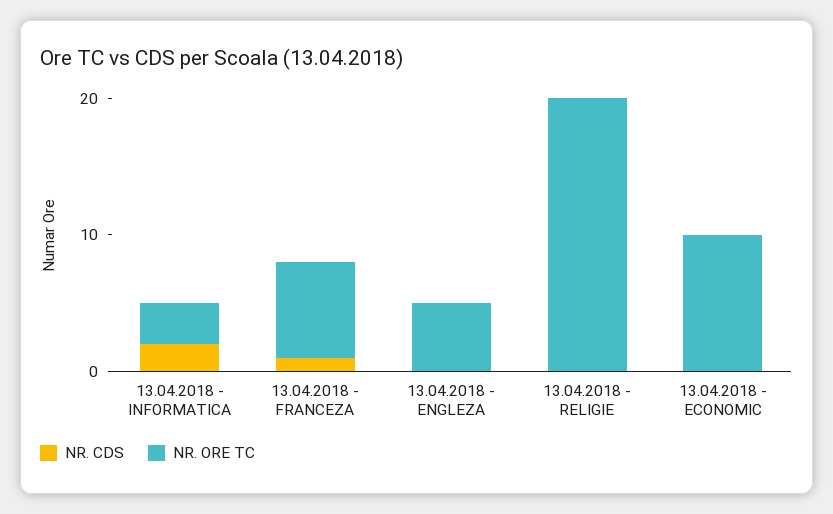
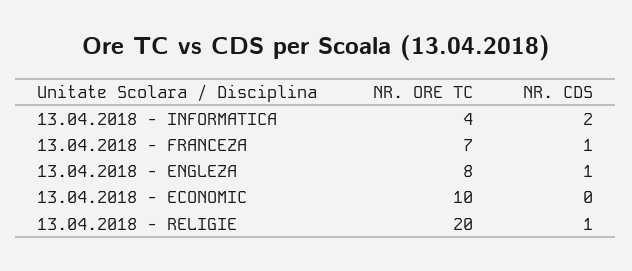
NR. ORE TC, 13.04.2018 - INFORMATICA: 3 -> 4
NR. CDS, 13.04.2018 - ENGLEZA: 0 -> 1
NR. ORE TC, 13.04.2018 - ENGLEZA: 5 -> 8
NR. CDS, 13.04.2018 - RELIGIE: 0 -> 1

